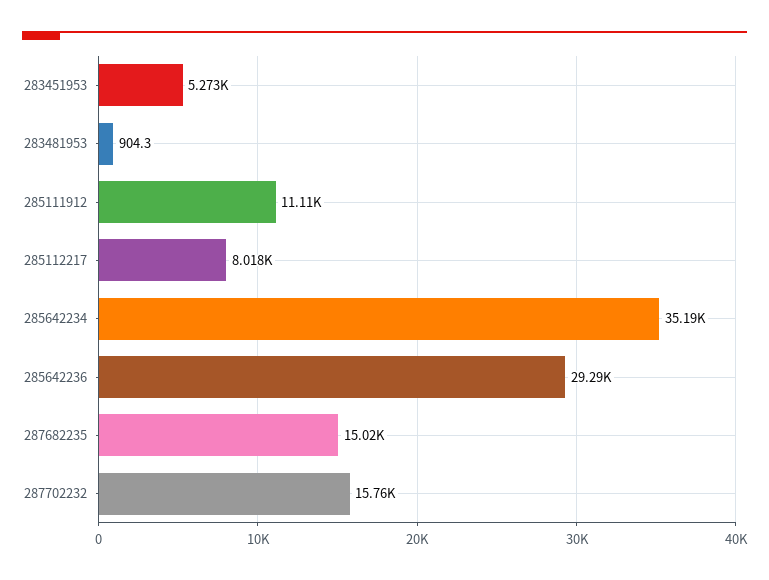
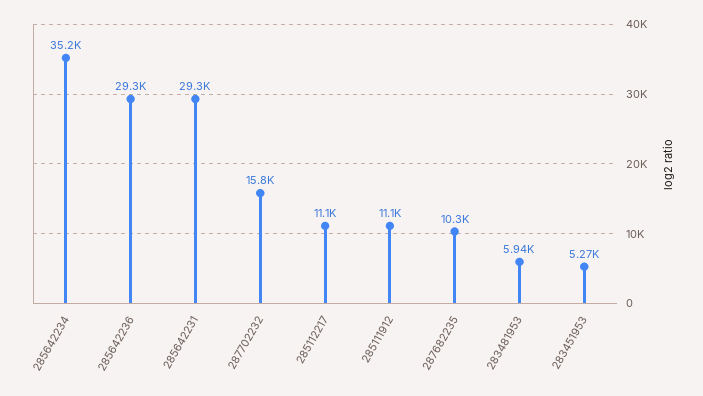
283481953: 904.3 -> 5940
285112217: 8018 -> 11100
287682235: 15020 -> 10300
285642231: none -> 29300

